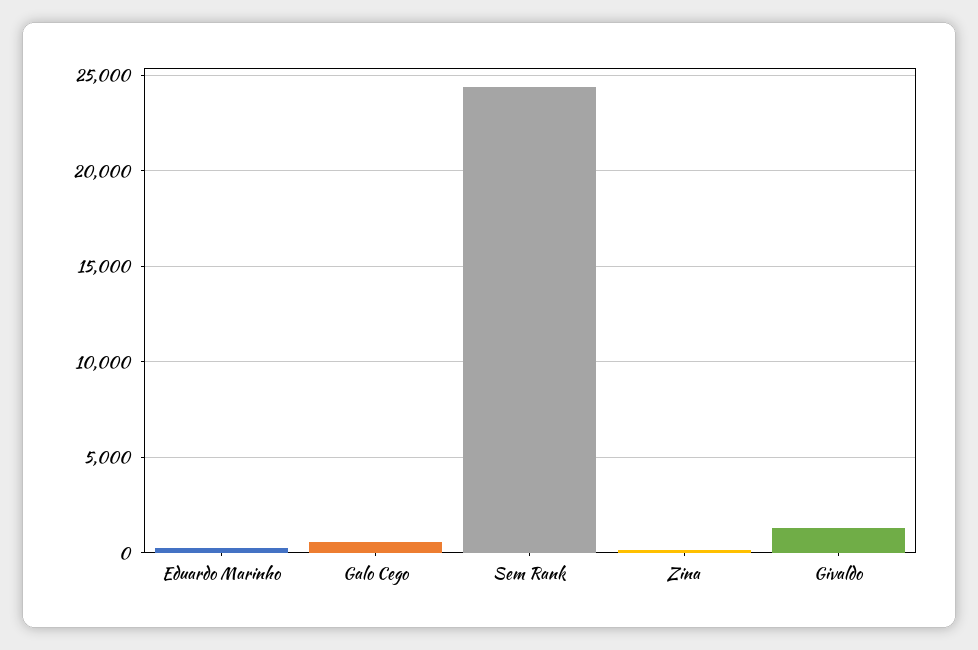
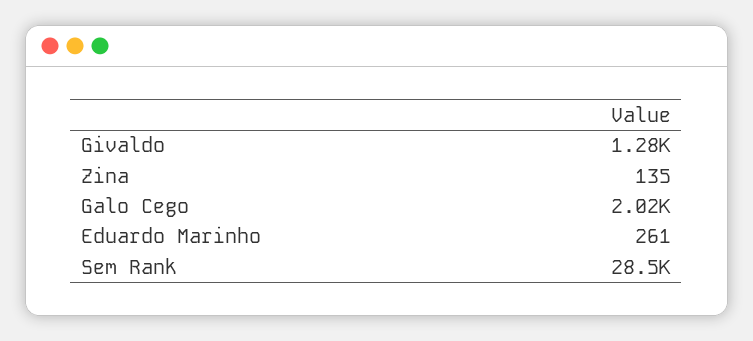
Galo Cego: 500 -> 2020
Sem Rank: 24500 -> 28500

